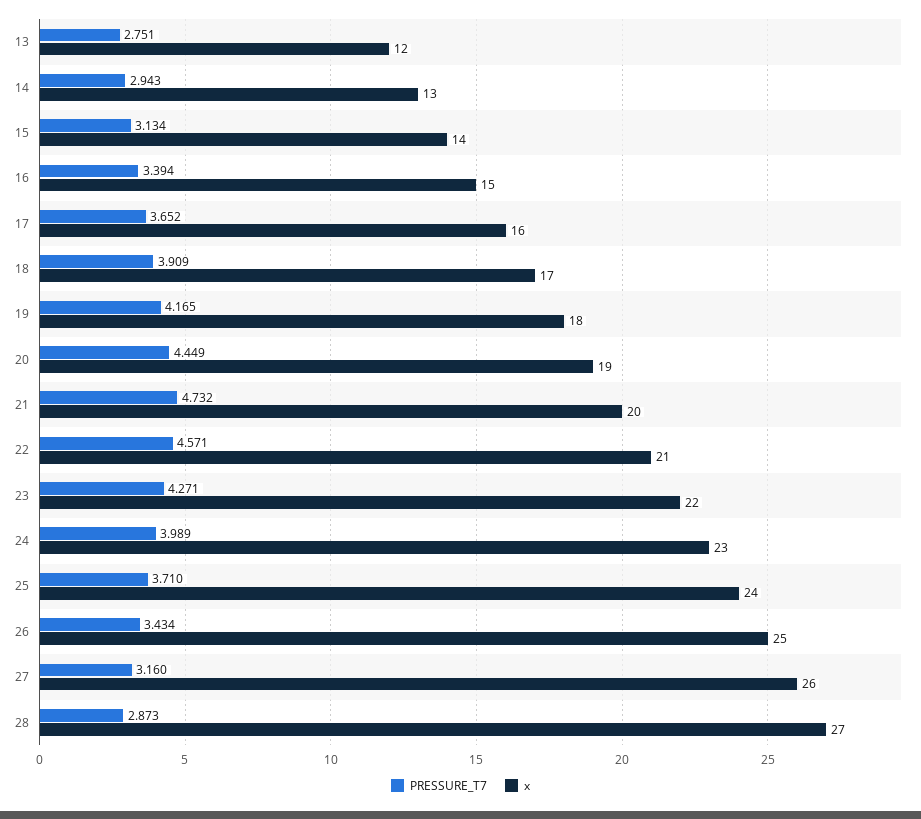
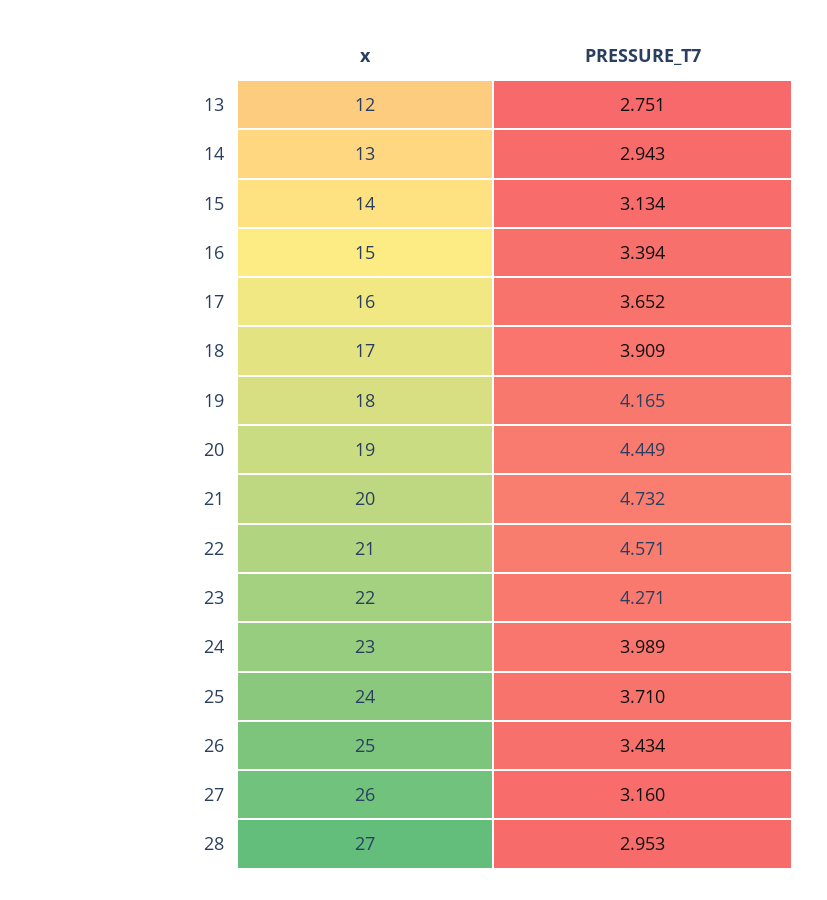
PRESSURE_T7, 28: 2.873 -> 2.953

